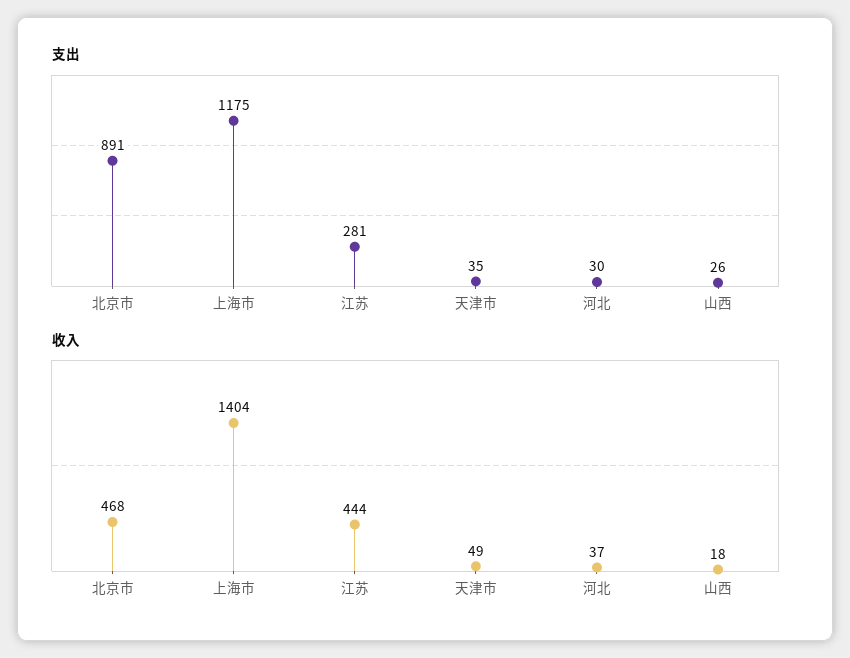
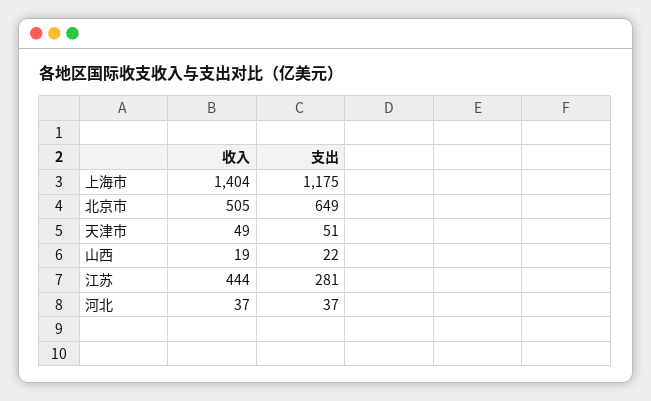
支出, 北京市: 891 -> 649
支出, 天津市: 35 -> 51
支出, 河北: 30 -> 37
支出, 山西: 26 -> 22
收入, 北京市: 468 -> 505
收入, 山西: 18 -> 19

